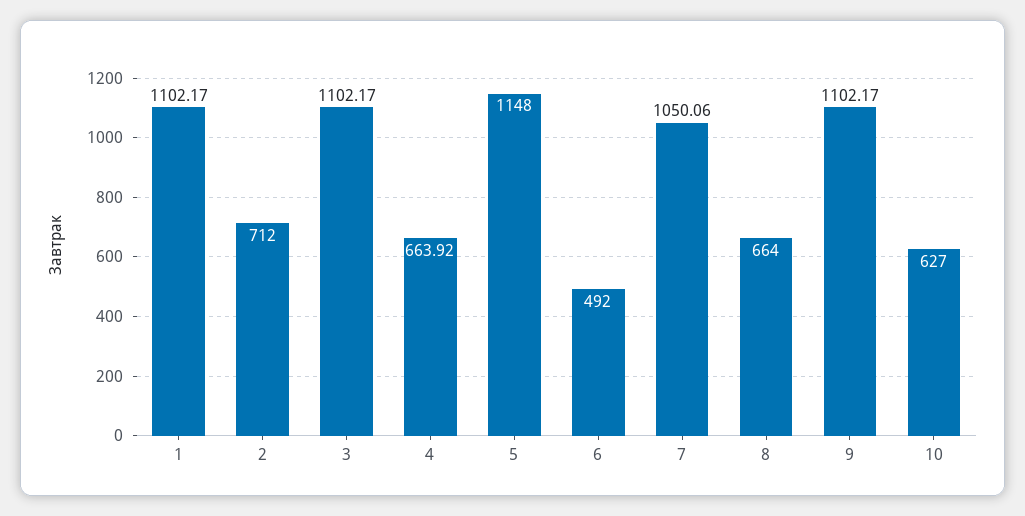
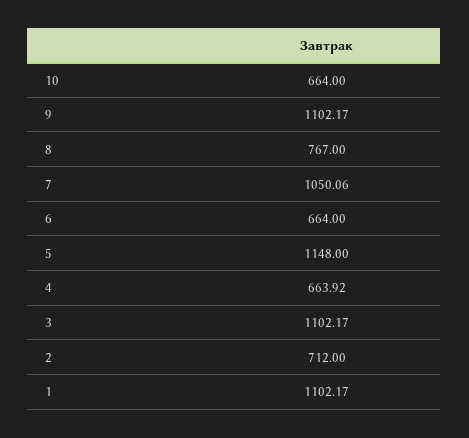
6: 492 -> 664
8: 664 -> 767
10: 627 -> 664

